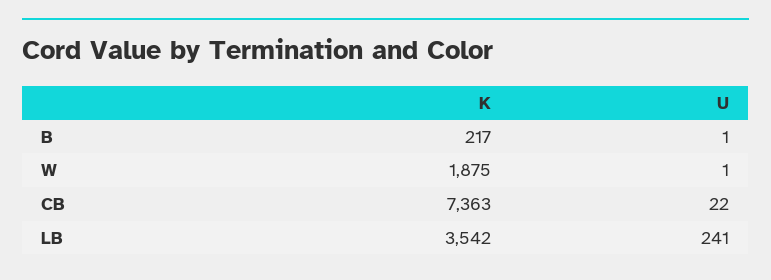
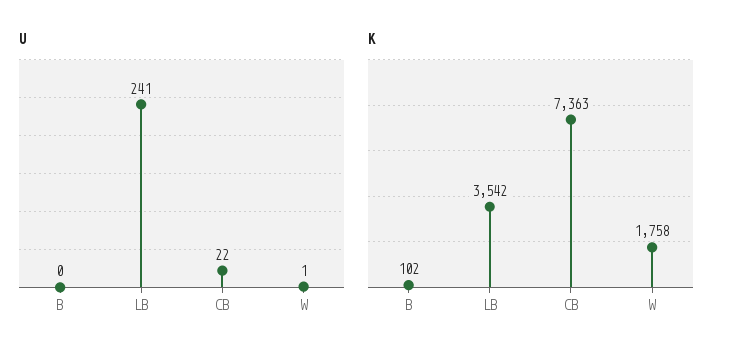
K, B: 217 -> 102
U, B: 1 -> 0
K, W: 1875 -> 1758

